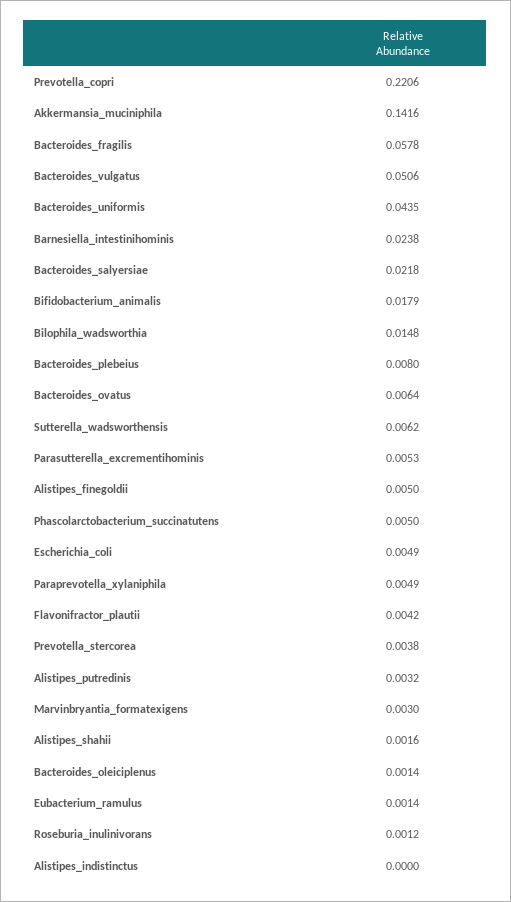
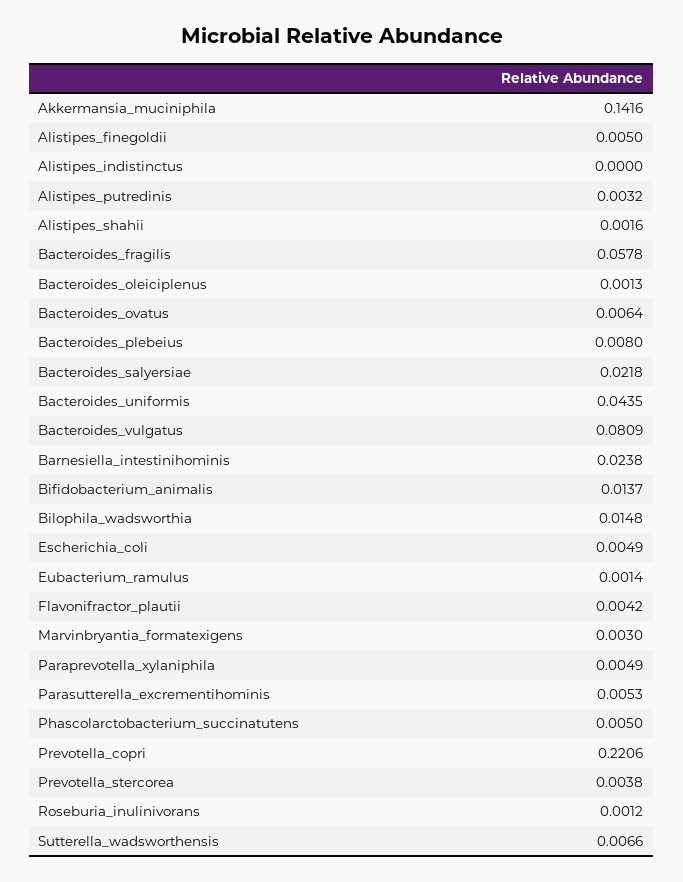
Bacteroides_vulgatus: 0.0506 -> 0.0809
Bifidobacterium_animalis: 0.0179 -> 0.0137
Sutterella_wadsworthensis: 0.0062 -> 0.0066
Bacteroides_oleiciplenus: 0.0014 -> 0.0013

